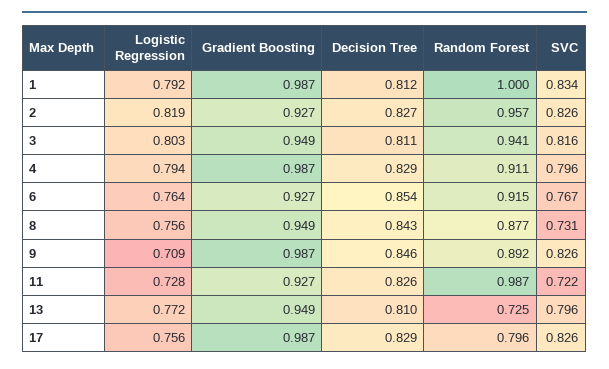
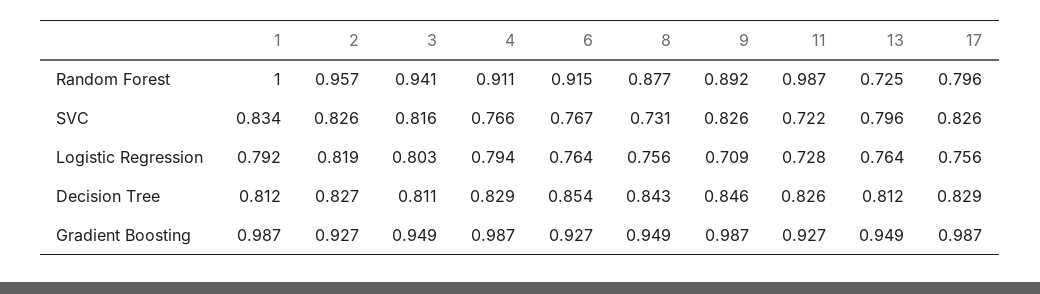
SVC, 4: 0.796 -> 0.766
Logistic Regression, 13: 0.772 -> 0.764
Decision Tree, 13: 0.81 -> 0.812

